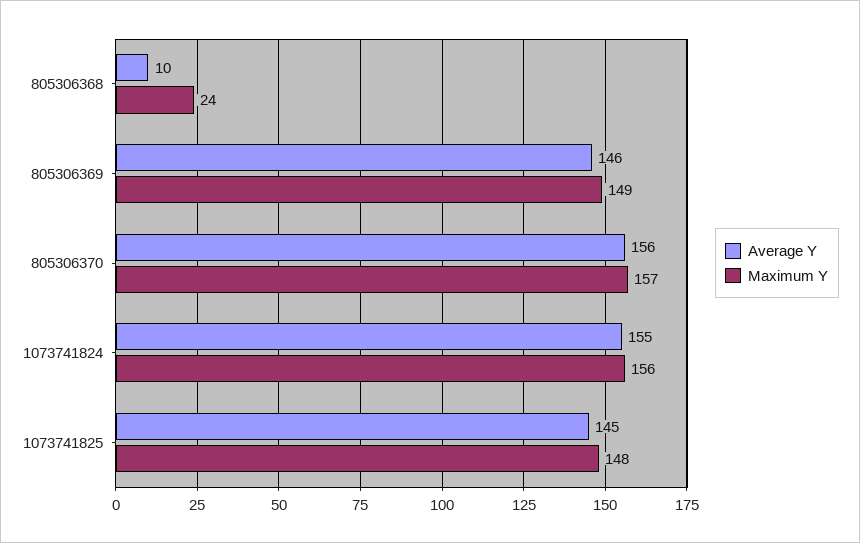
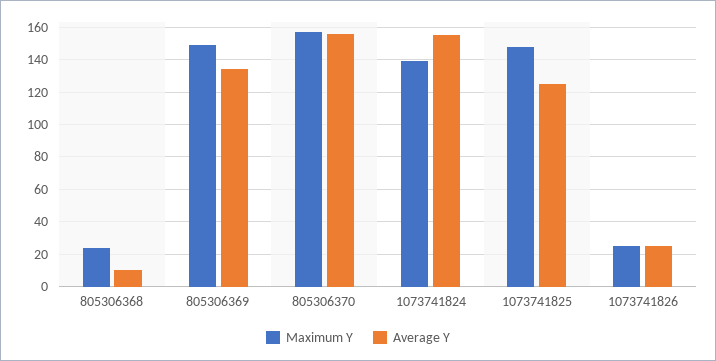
Average Y, 805306369: 146 -> 135
Maximum Y, 1073741824: 156 -> 140
Average Y, 1073741825: 145 -> 125
Maximum Y, 1073741826: none -> 25
Average Y, 1073741826: none -> 25

